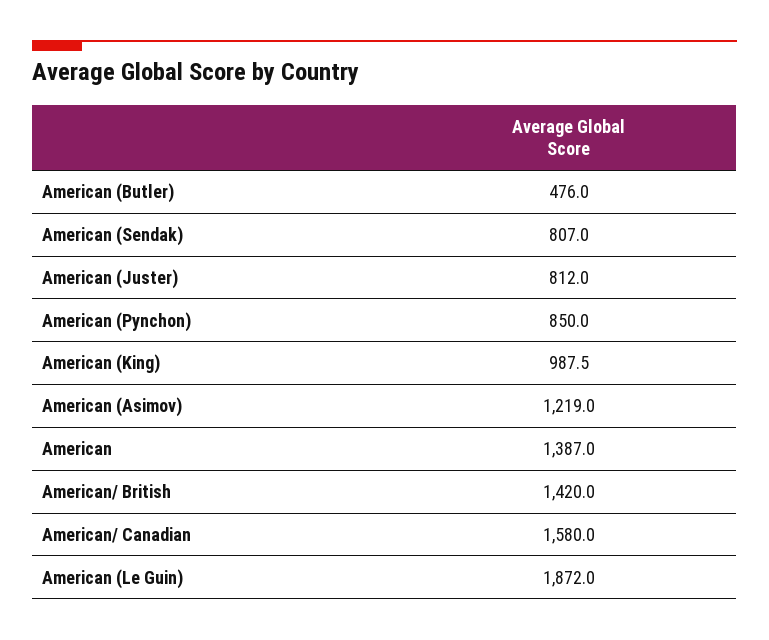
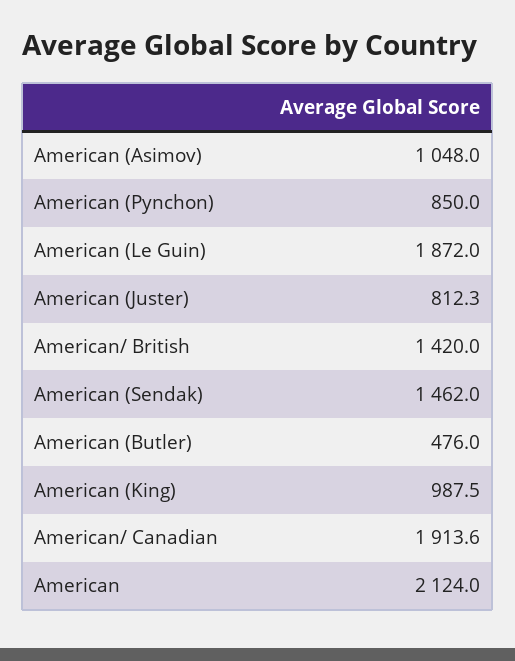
American (Sendak): 807 -> 1462
American (Juster): 812 -> 812.3
American (Asimov): 1219 -> 1048
American: 1387 -> 2124
American/ Canadian: 1580 -> 1913.6

